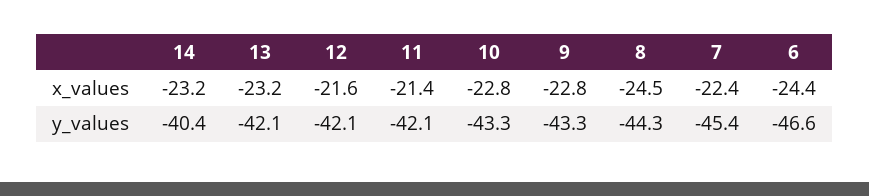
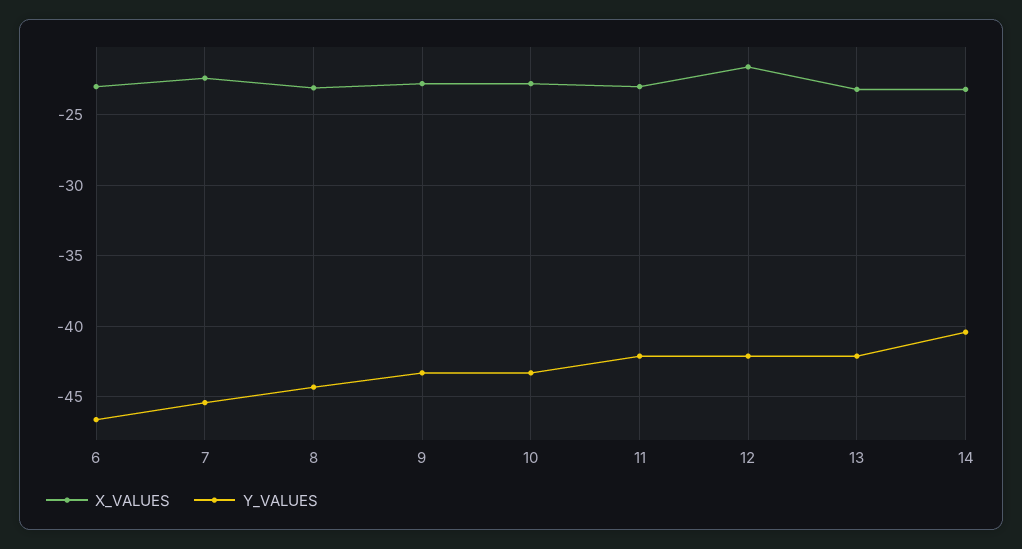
x_values, 11: -21.4 -> -23
x_values, 8: -24.5 -> -23
x_values, 6: -24.4 -> -23

